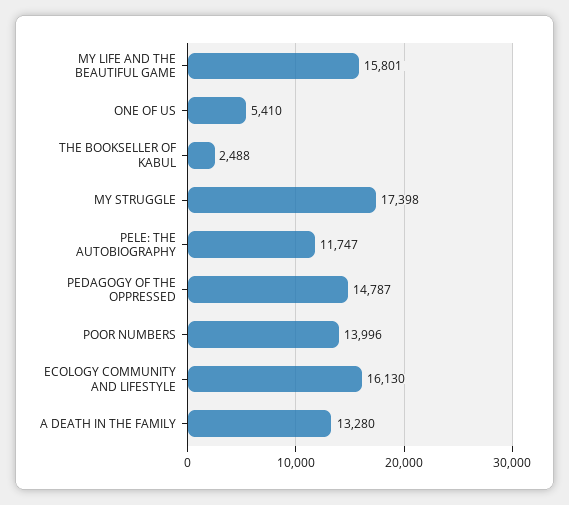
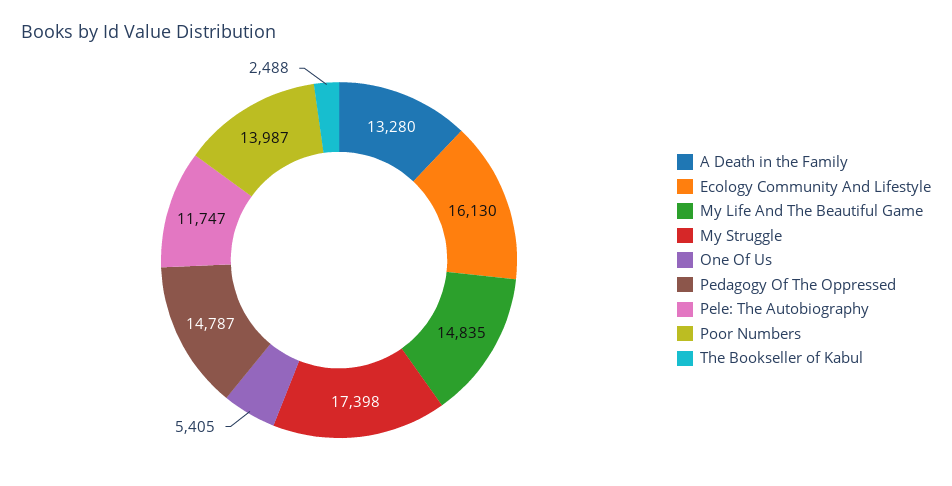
MY LIFE AND THE BEAUTIFUL GAME: 15801 -> 14835
ONE OF US: 5410 -> 5405
POOR NUMBERS: 13996 -> 13987

